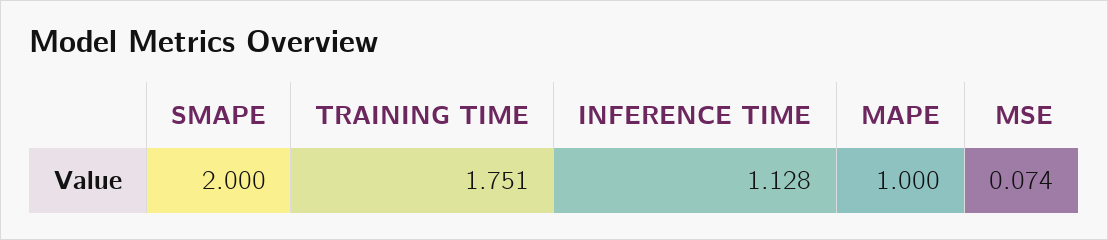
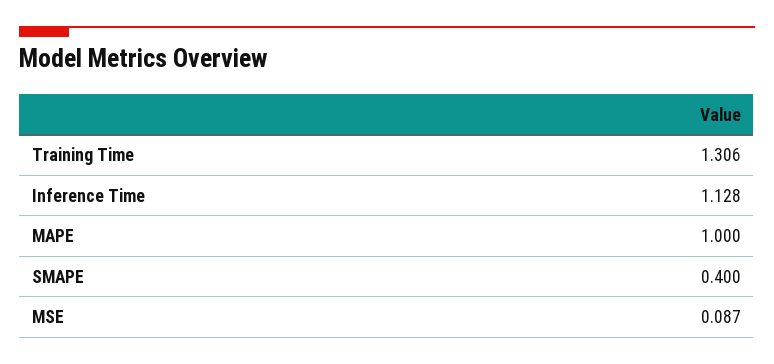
SMAPE: 2 -> 0.4
TRAINING TIME: 1.751 -> 1.306
MSE: 0.074 -> 0.087

